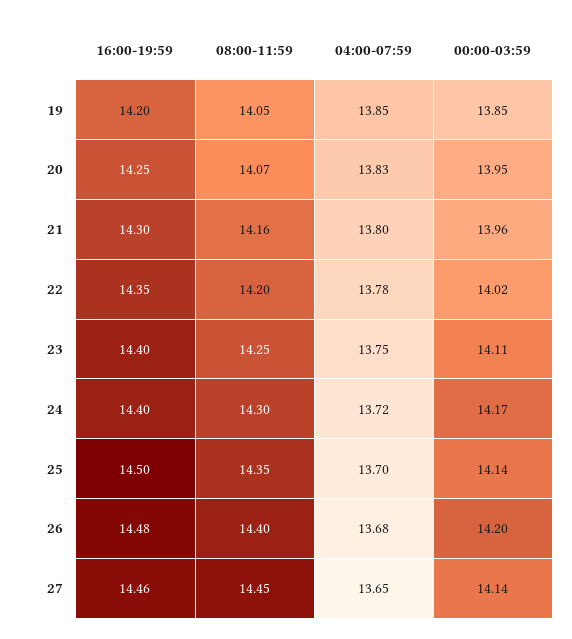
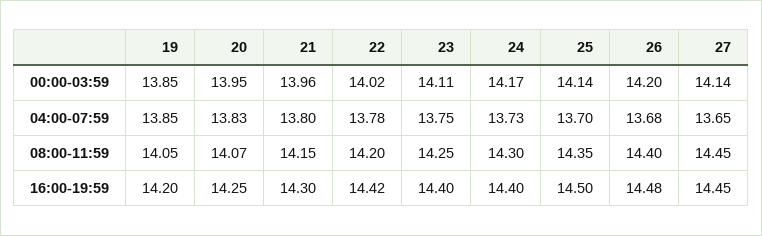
08:00-11:59, 21: 14.16 -> 14.15
16:00-19:59, 22: 14.35 -> 14.42
04:00-07:59, 24: 13.72 -> 13.73
16:00-19:59, 27: 14.46 -> 14.45

